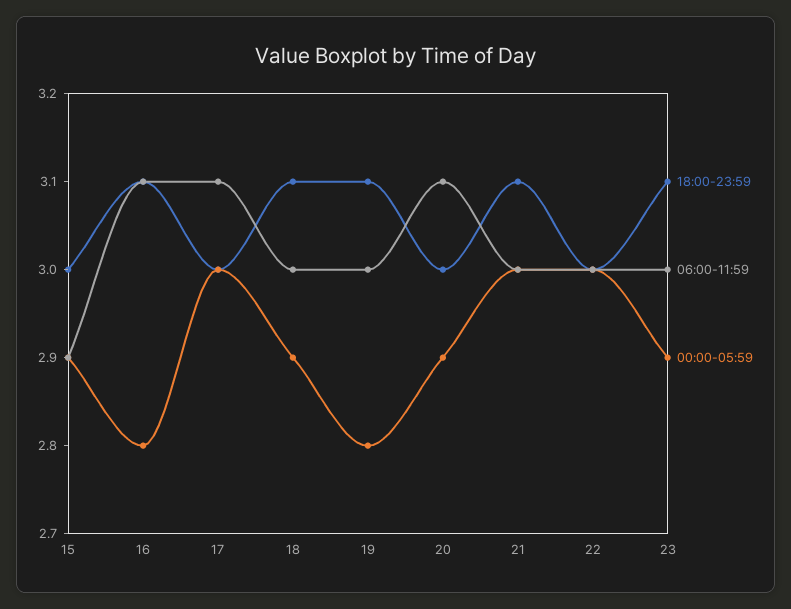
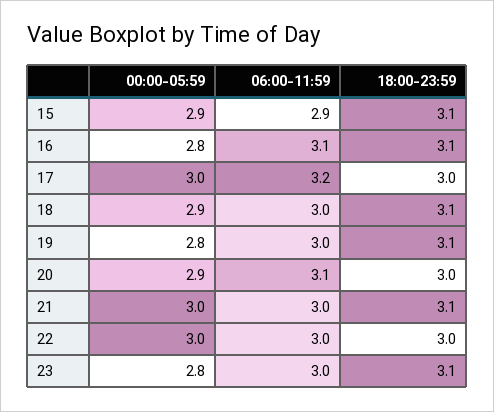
18:00-23:59, 15: 3 -> 3.1
06:00-11:59, 17: 3.1 -> 3.2
00:00-05:59, 23: 2.9 -> 2.8

